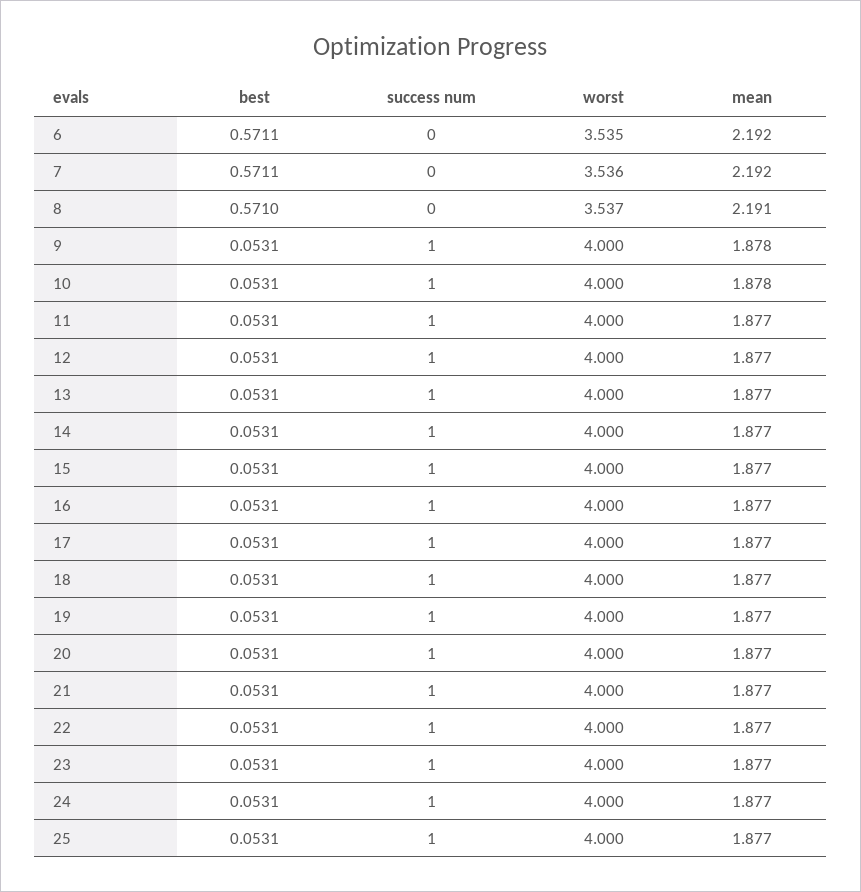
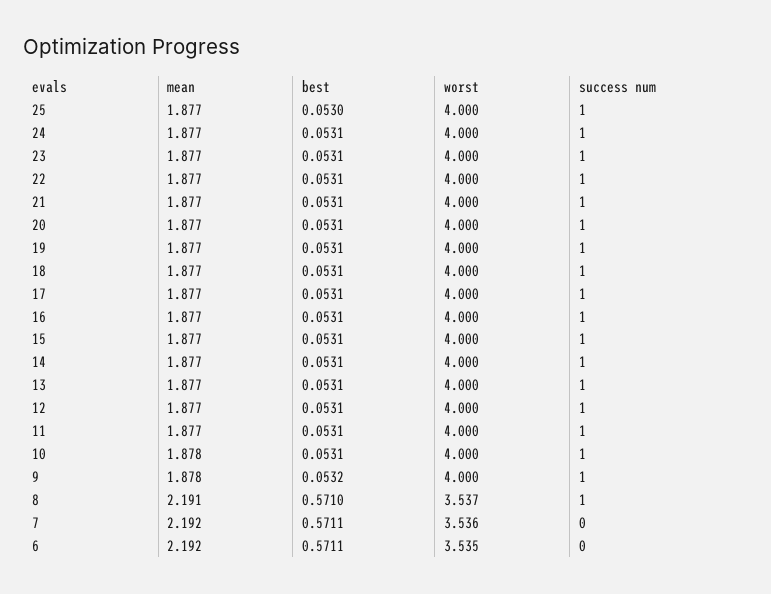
success num, 8: 0 -> 1
best, 9: 0.0531 -> 0.0532
best, 25: 0.0531 -> 0.053

